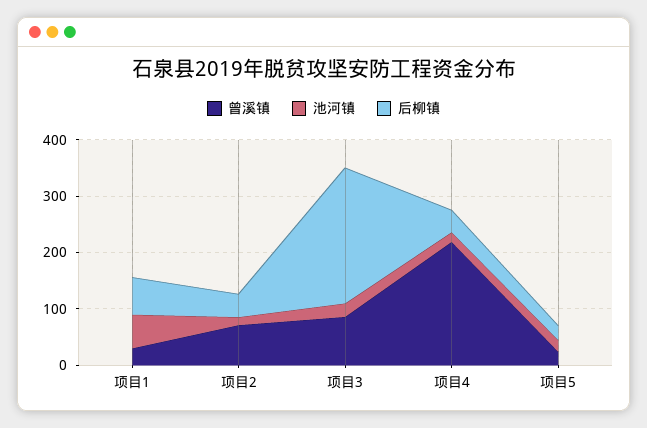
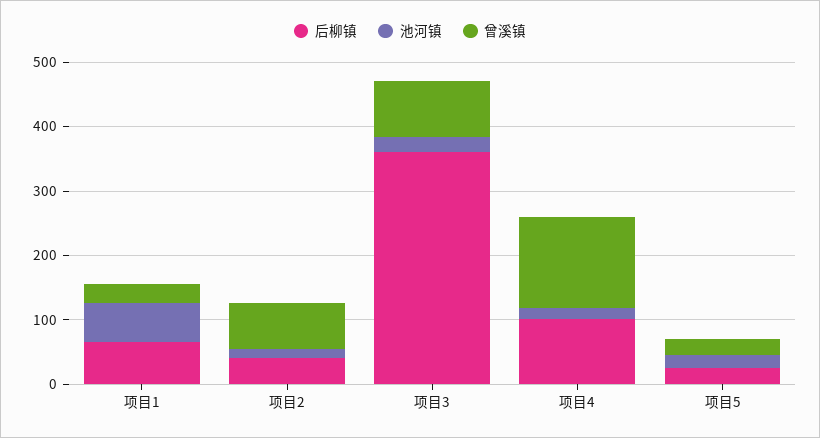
后柳镇, 项目3: 240 -> 360
曾溪镇, 项目4: 220 -> 140
后柳镇, 项目4: 40 -> 100

